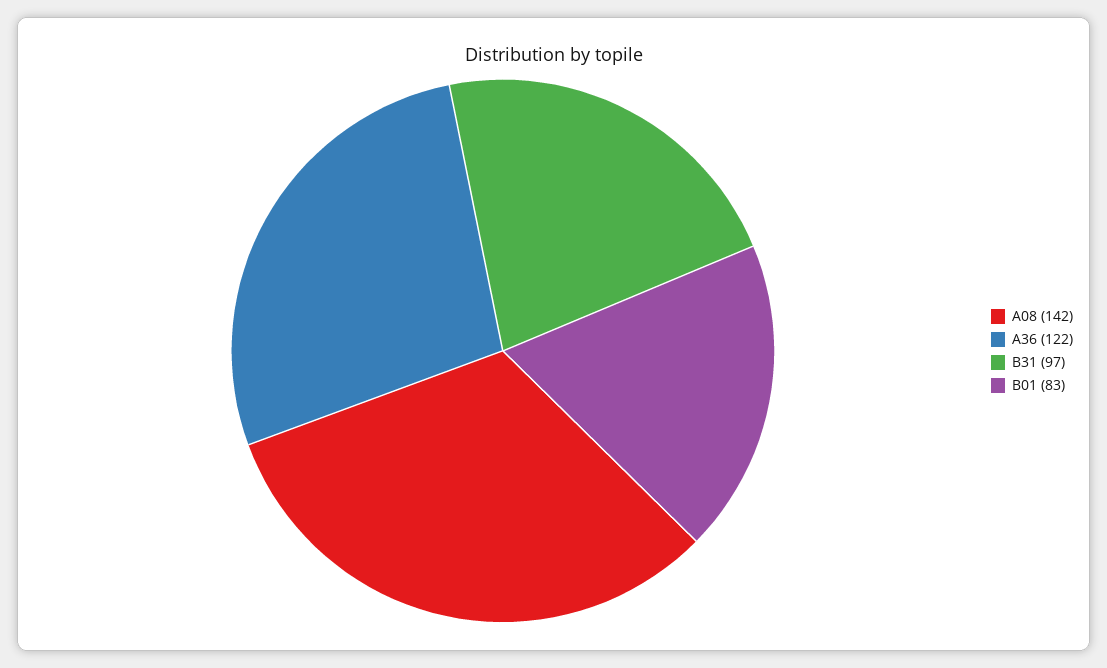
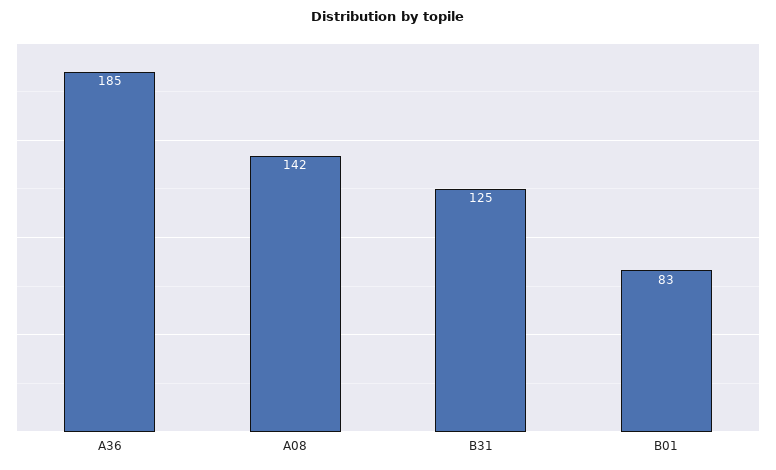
A36: 122 -> 185
B31: 97 -> 125

